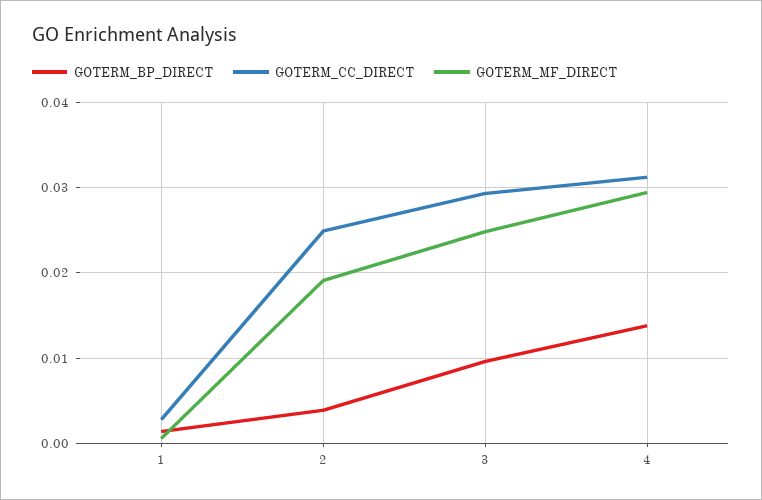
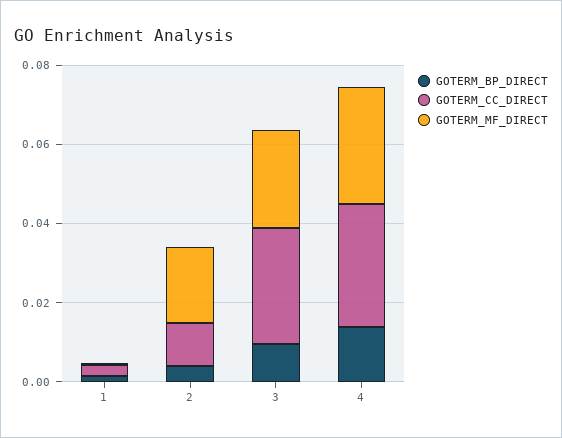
GOTERM_CC_DIRECT, 2: 0.025 -> 0.01

